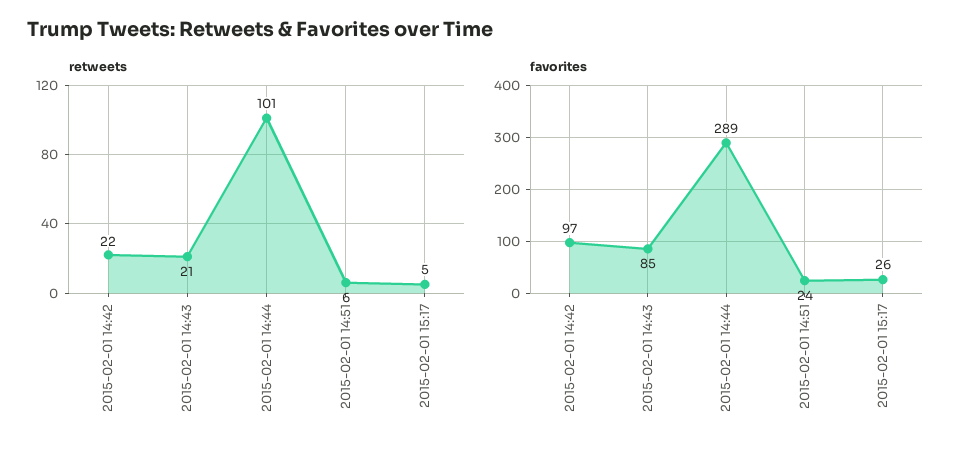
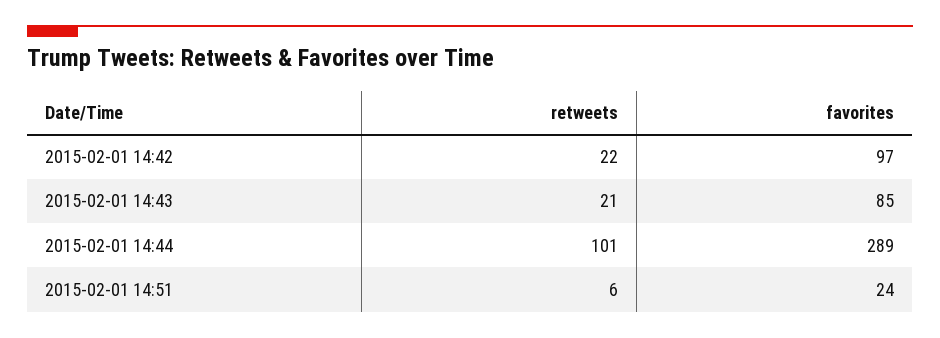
retweets, 2015-02-01 15:17: 5 -> none
favorites, 2015-02-01 15:17: 26 -> none

